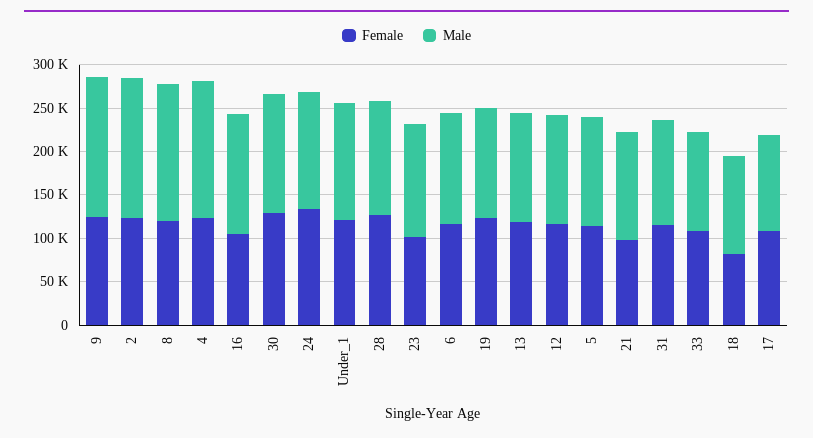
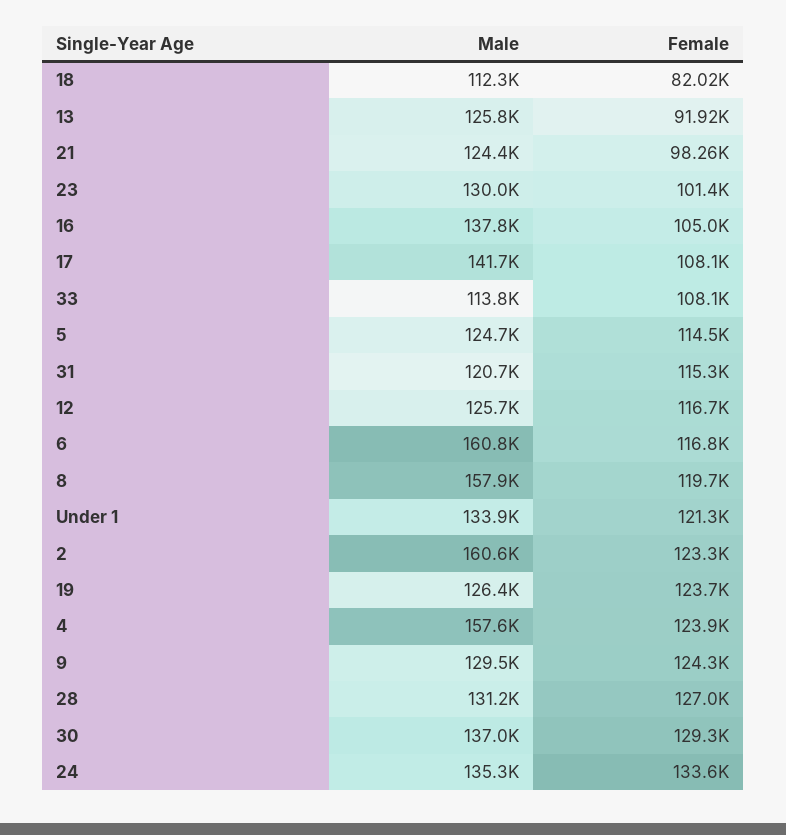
Male, 9: 160000 -> 129500
Male, 6: 130000 -> 160800
Female, 13: 120000 -> 91920
Male, 17: 110000 -> 141700

